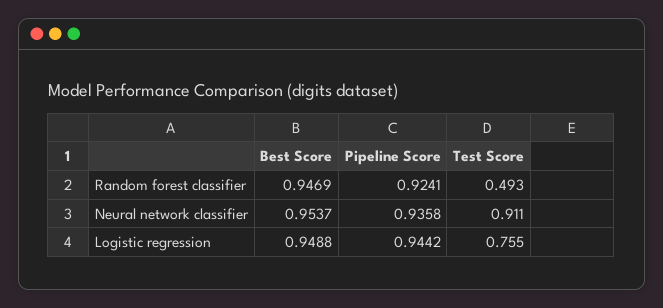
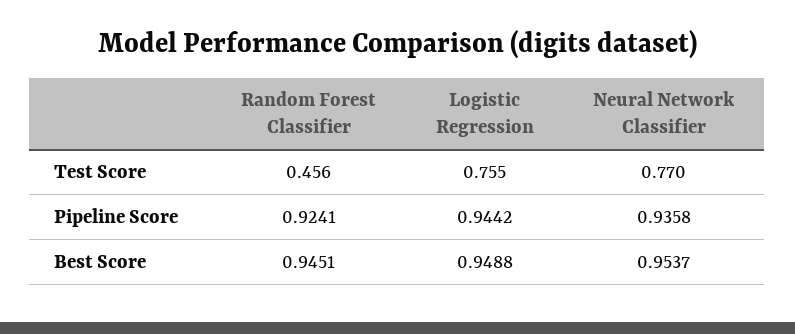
Best Score, Random forest classifier: 0.9469 -> 0.9451
Test Score, Random forest classifier: 0.493 -> 0.456
Test Score, Neural network classifier: 0.911 -> 0.77

